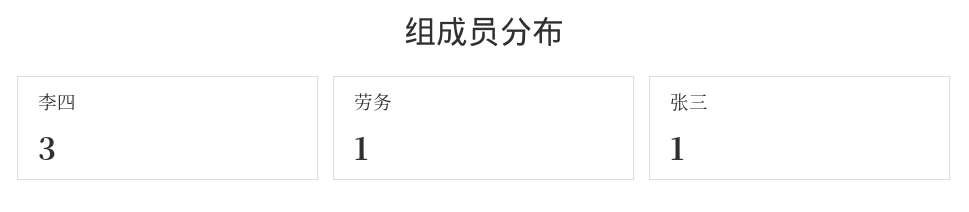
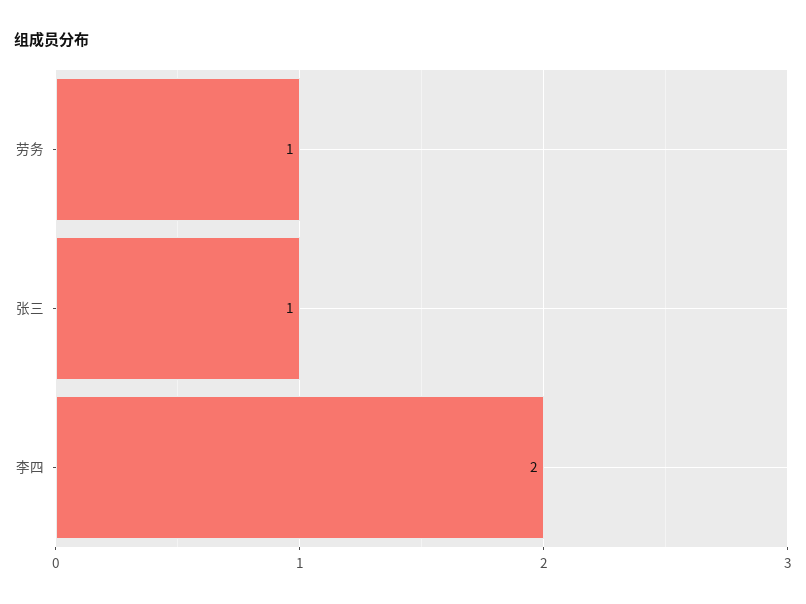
李四: 3 -> 2

